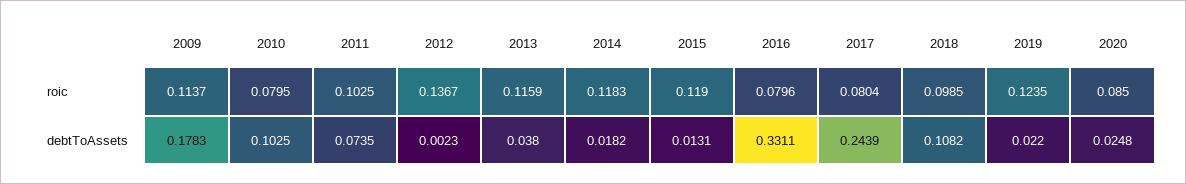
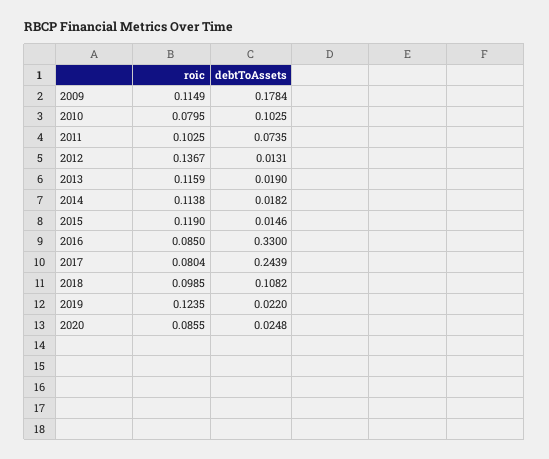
2009, roic: 0.1137 -> 0.1149
2014, roic: 0.1183 -> 0.1138
2016, roic: 0.0796 -> 0.085
2020, roic: 0.085 -> 0.0855
2009, debtToAssets: 0.1783 -> 0.1784
2012, debtToAssets: 0.0023 -> 0.0131
2013, debtToAssets: 0.038 -> 0.019
2015, debtToAssets: 0.0131 -> 0.0146
2016, debtToAssets: 0.3311 -> 0.33

